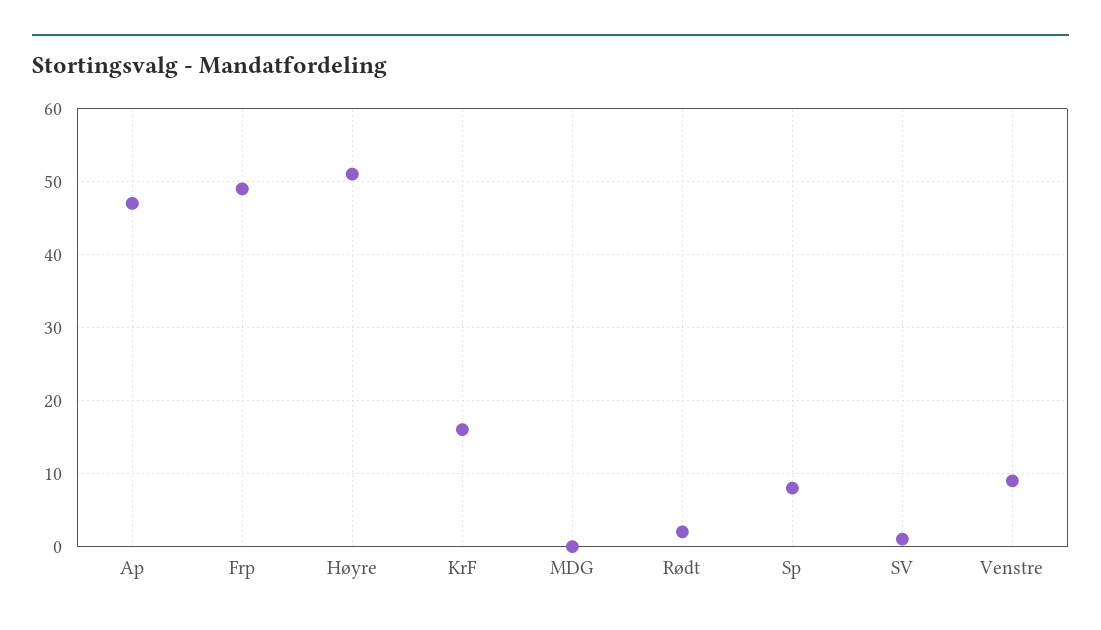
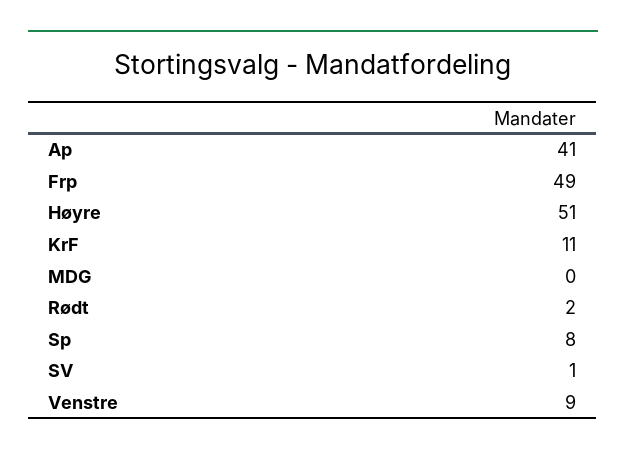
Ap: 47 -> 41
KrF: 16 -> 11

